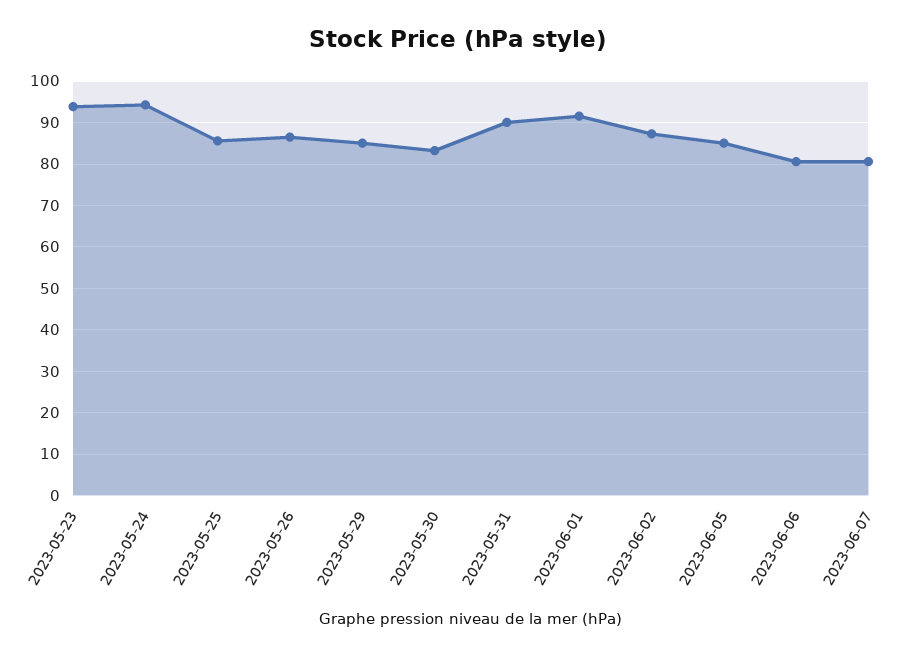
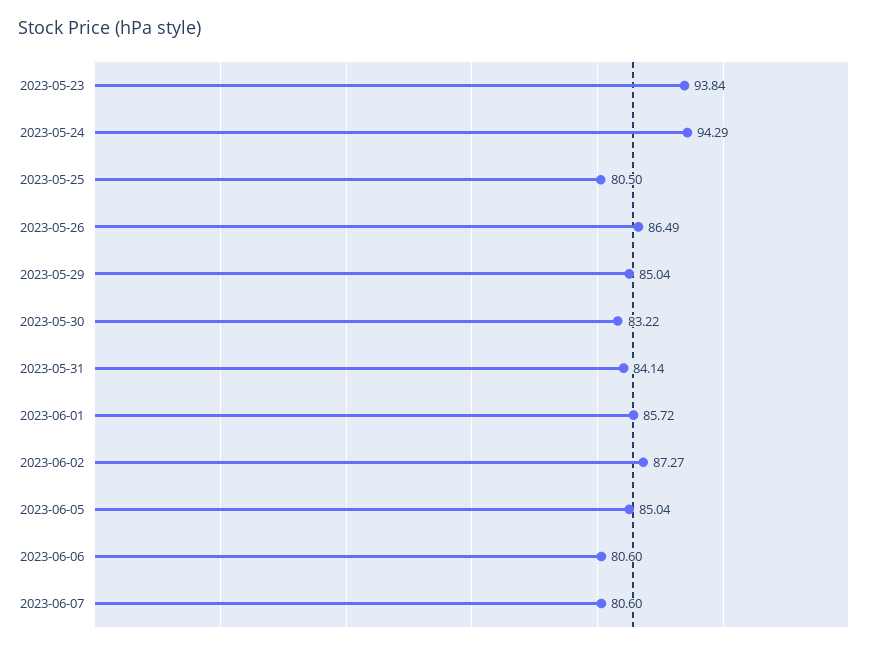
2023-05-25: 86 -> 80.5
2023-05-31: 90 -> 84.14
2023-06-01: 92 -> 85.72

